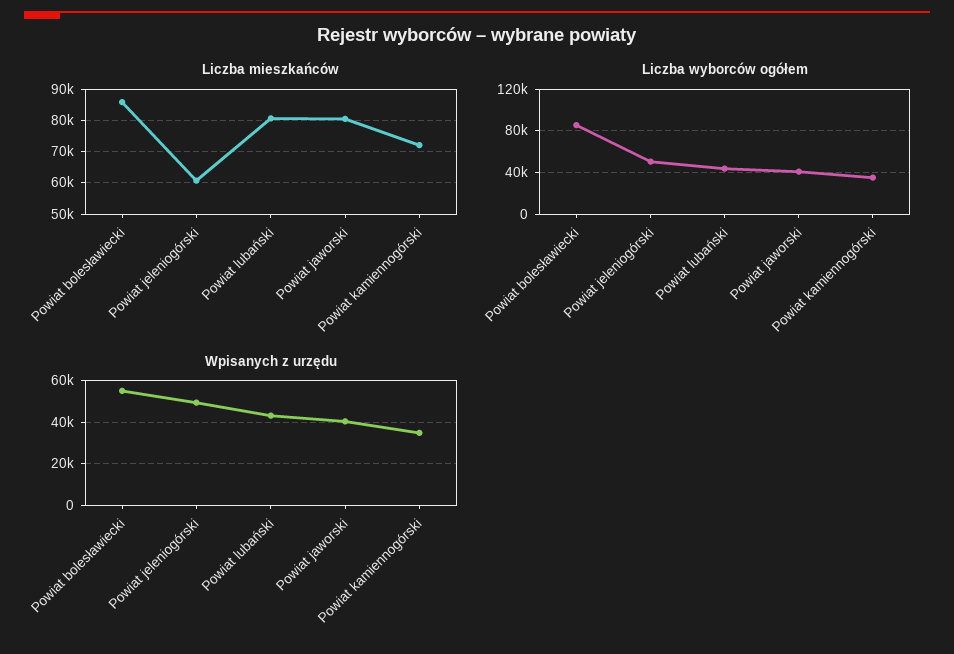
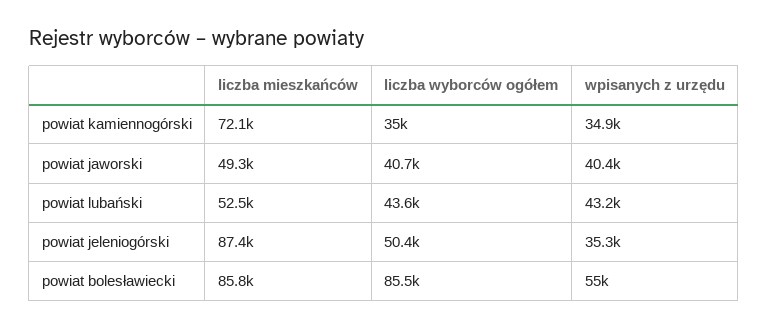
Liczba mieszkańców, Powiat jeleniogórski: 60000 -> 87400
Liczba mieszkańców, Powiat lubański: 80000 -> 52500
Liczba mieszkańców, Powiat jaworski: 80000 -> 49300
Wpisanych z urzędu, Powiat jeleniogórski: 50000 -> 35300

